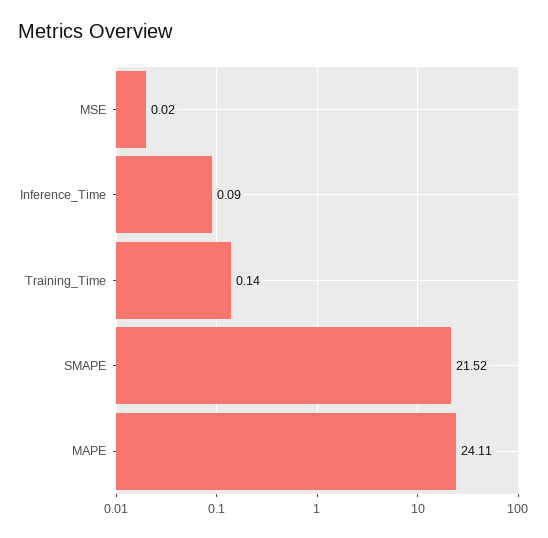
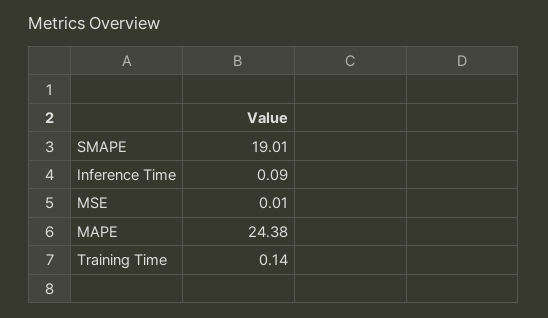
MSE: 0.02 -> 0.01
SMAPE: 21.52 -> 19.01
MAPE: 24.11 -> 24.38

